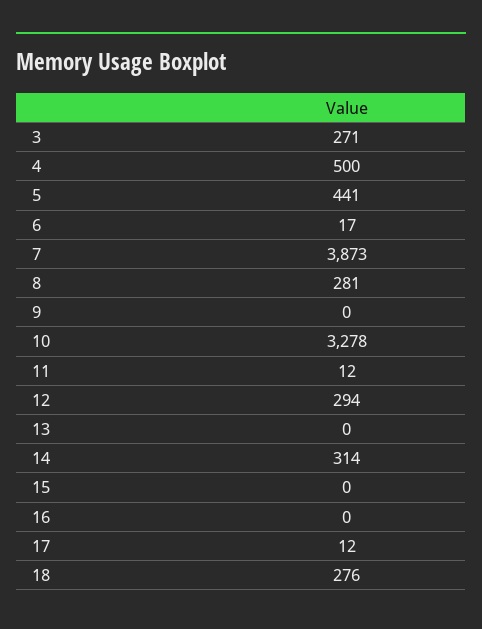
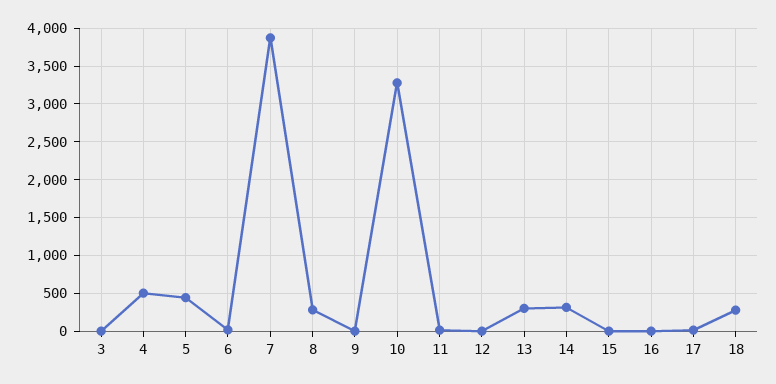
3: 271 -> 0
12: 294 -> 0
13: 0 -> 300

